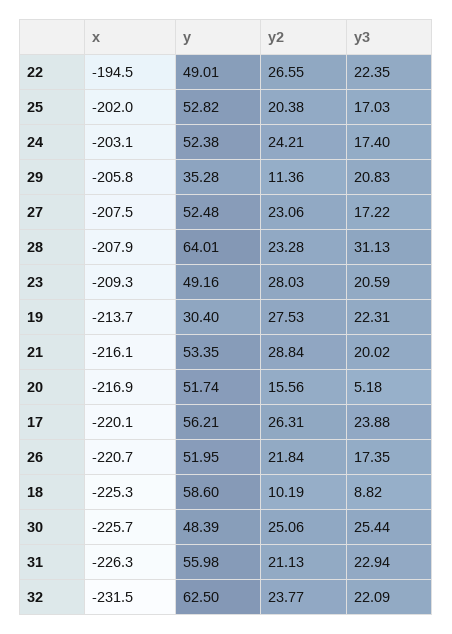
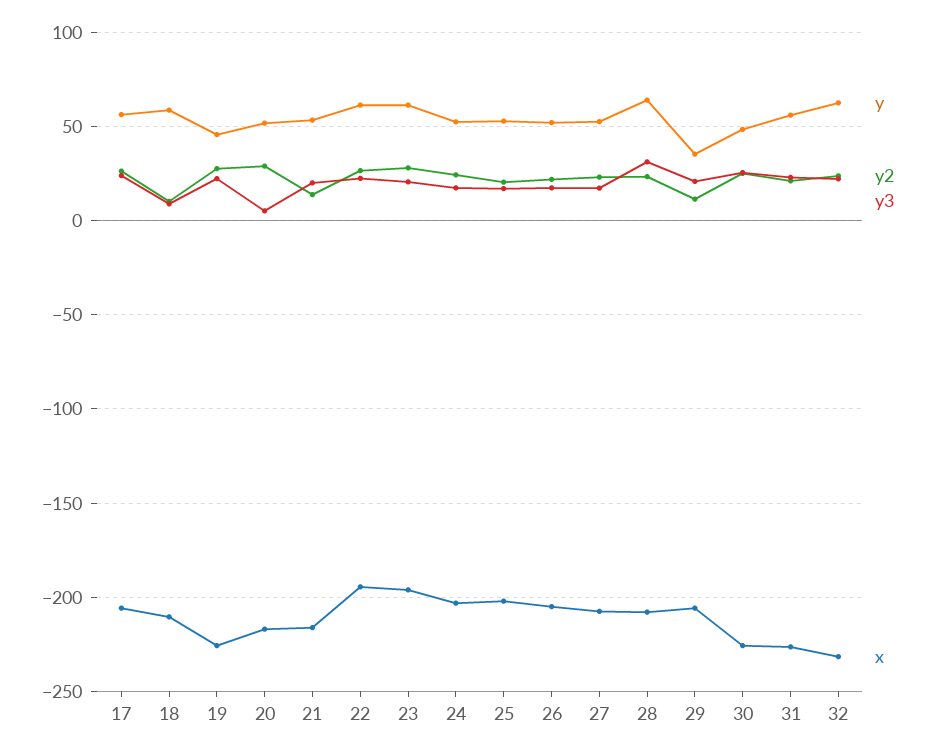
y, 22: 49.01 -> 60
x, 23: -209.3 -> -195
y, 23: 49.16 -> 60
x, 19: -213.7 -> -225
y, 19: 30.4 -> 45
y2, 21: 28.84 -> 15
y2, 20: 15.56 -> 30
x, 17: -220.1 -> -205
x, 26: -220.7 -> -205
x, 18: -225.3 -> -210

